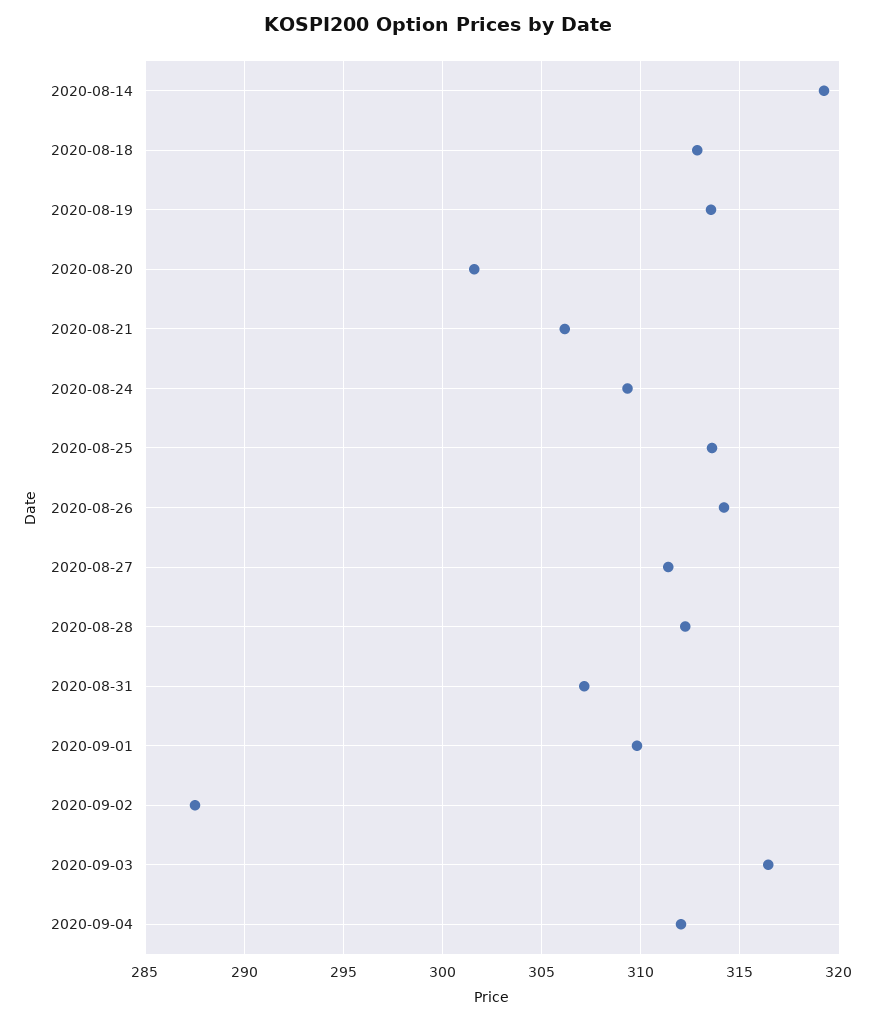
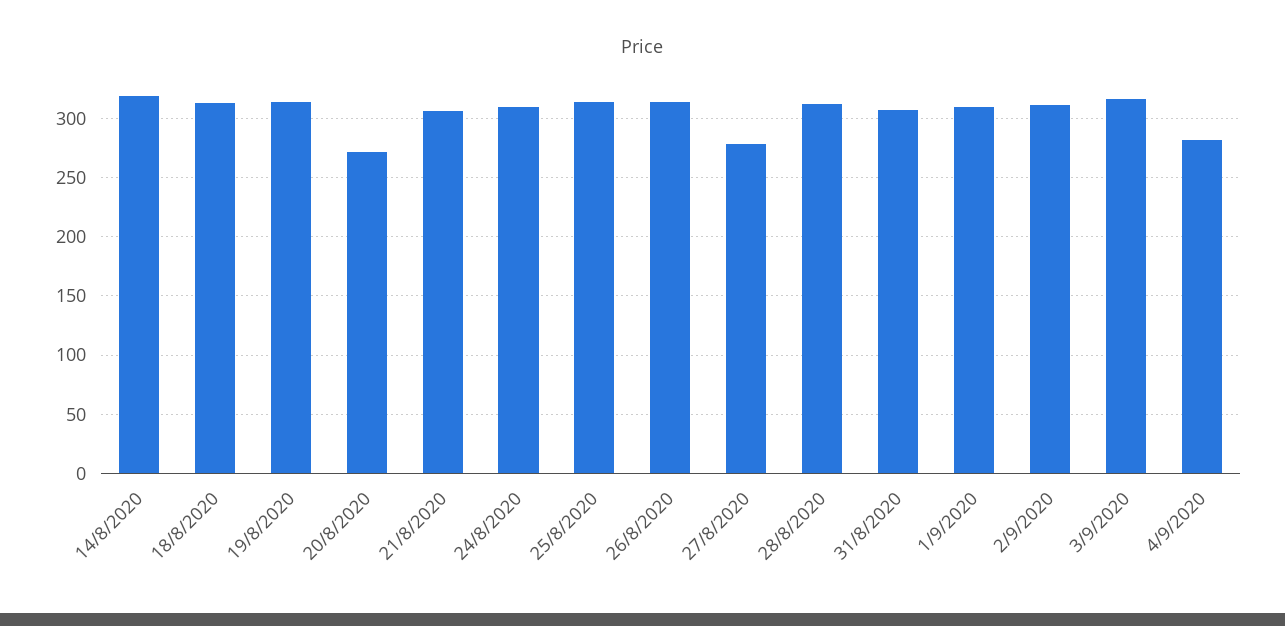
2020-08-20: 301.5 -> 270
2020-08-27: 311.5 -> 280
2020-09-02: 287.5 -> 310
2020-09-04: 312 -> 280

